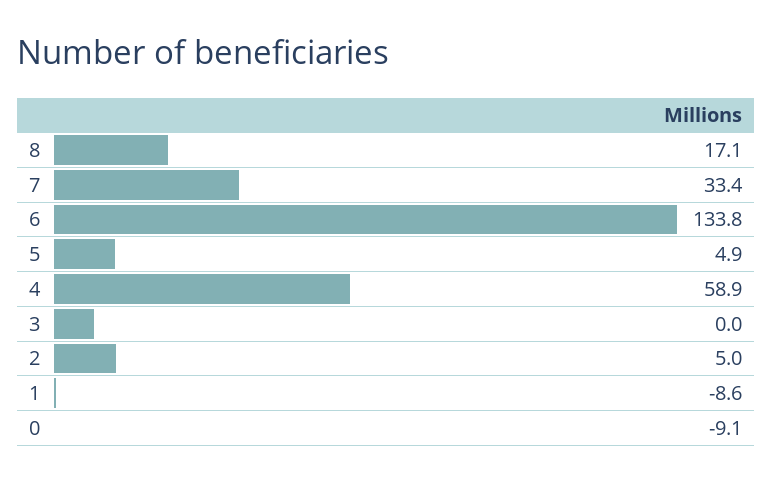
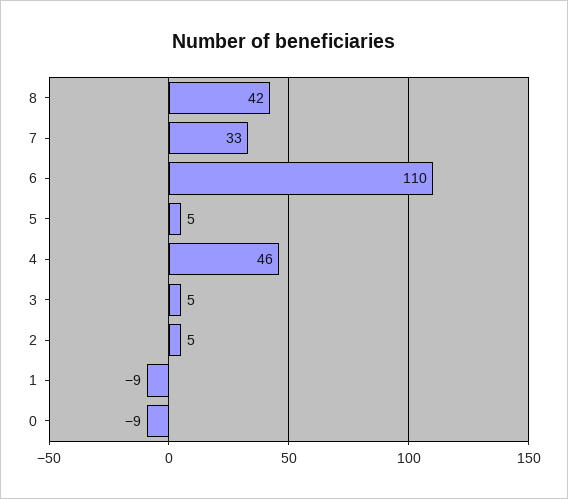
8: 17.1 -> 42
6: 133.8 -> 110
4: 58.9 -> 46
3: 0 -> 5

